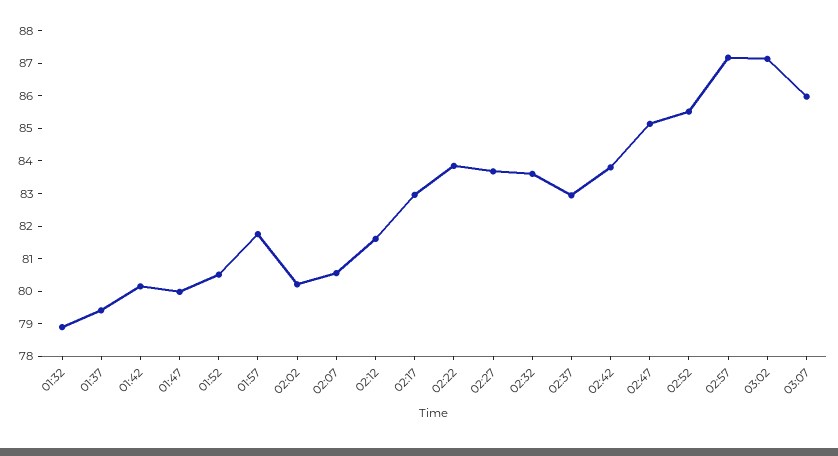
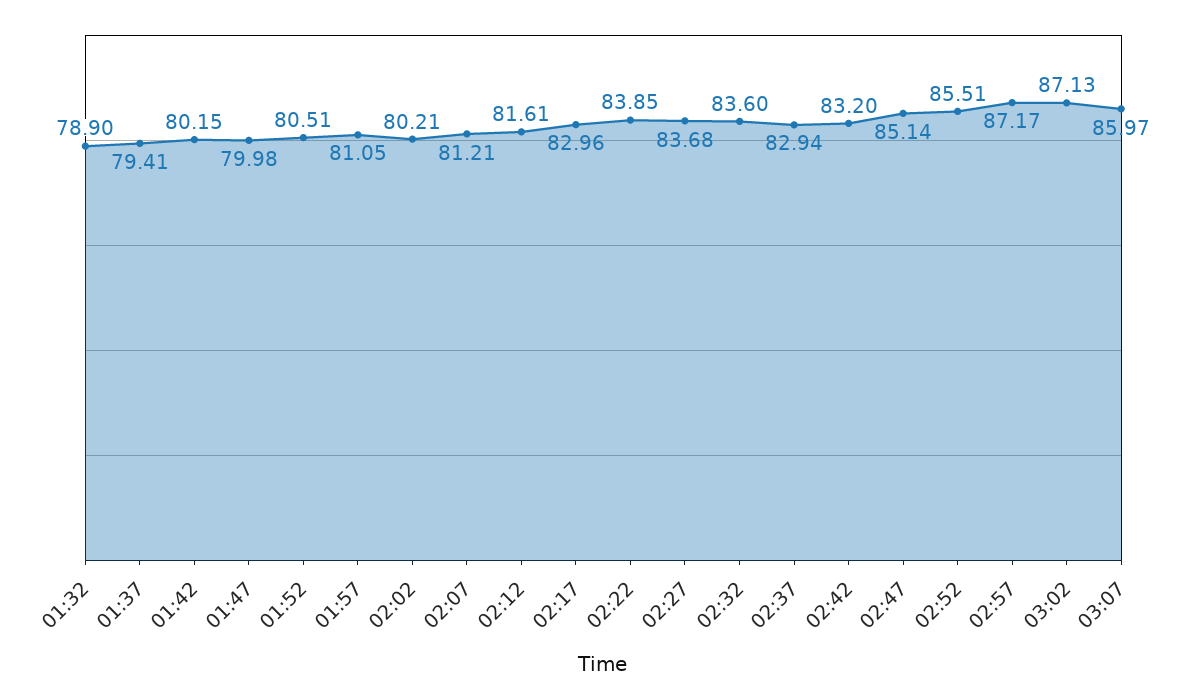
01:57: 81.75 -> 81.05
02:07: 80.5 -> 81.21
02:42: 83.75 -> 83.2

